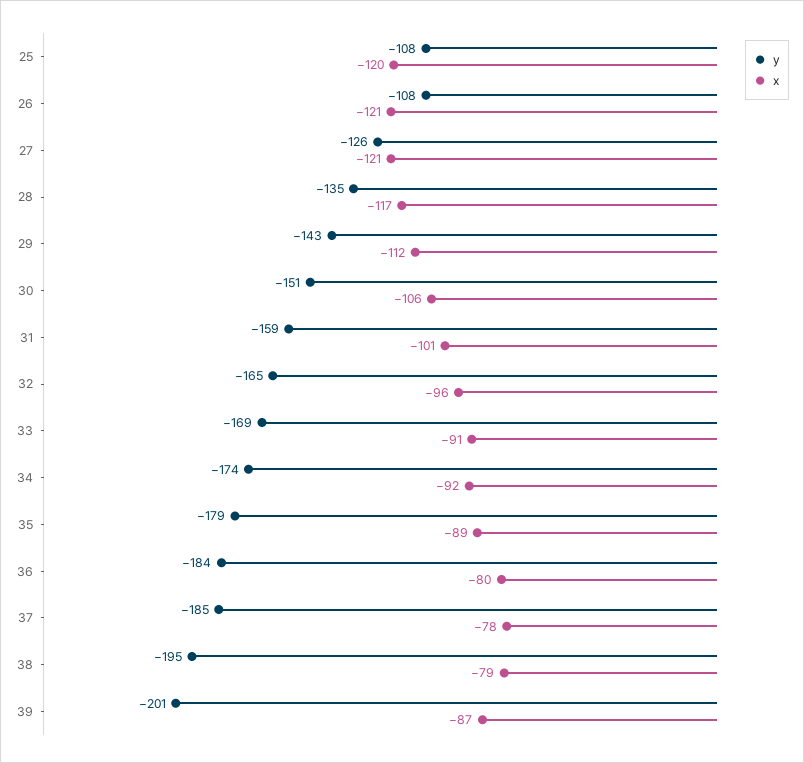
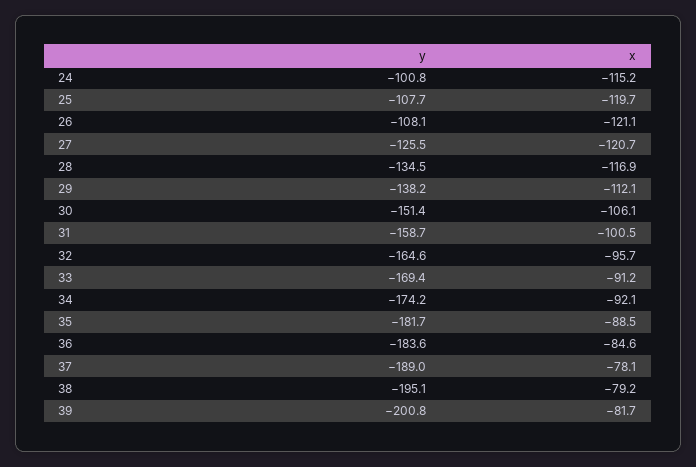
y, 29: -143 -> -138.2
y, 35: -179 -> -181.7
x, 36: -80 -> -84.6
y, 37: -185 -> -189
x, 39: -87 -> -81.7
y, 24: none -> -100.8
x, 24: none -> -115.2

